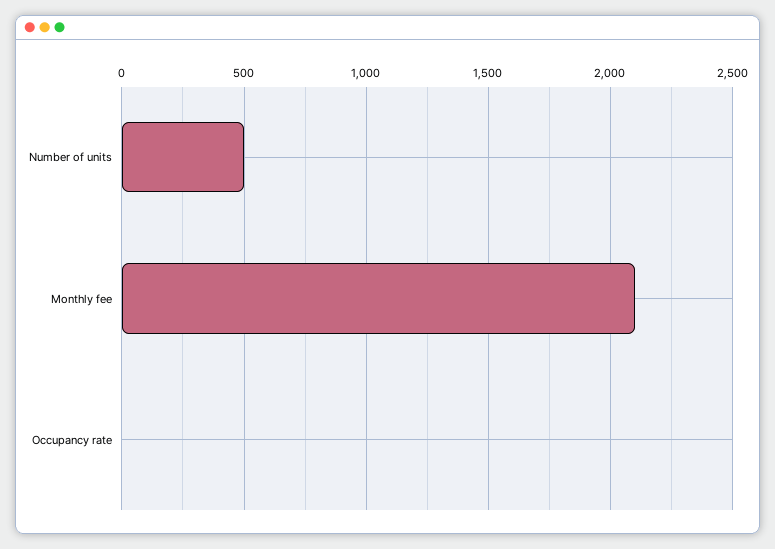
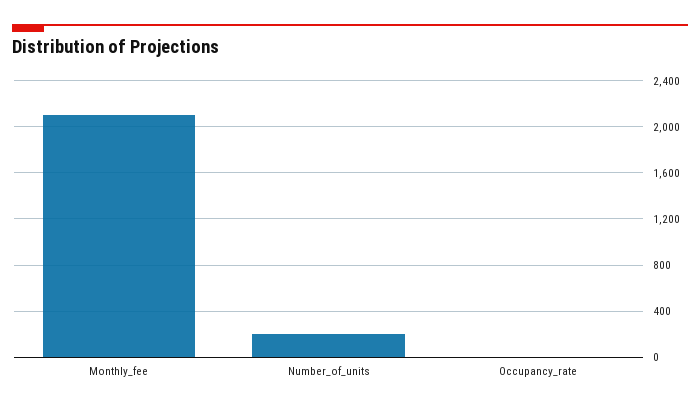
Number of units: 500 -> 200

